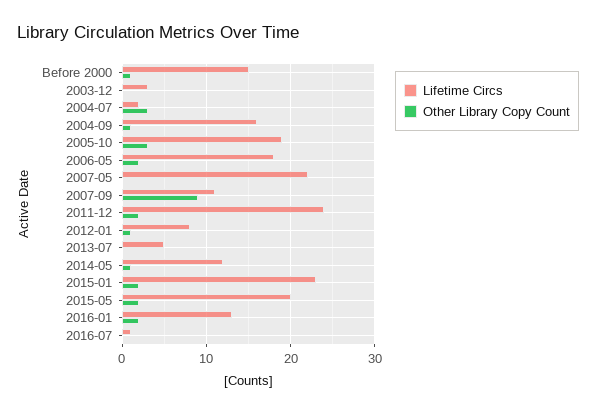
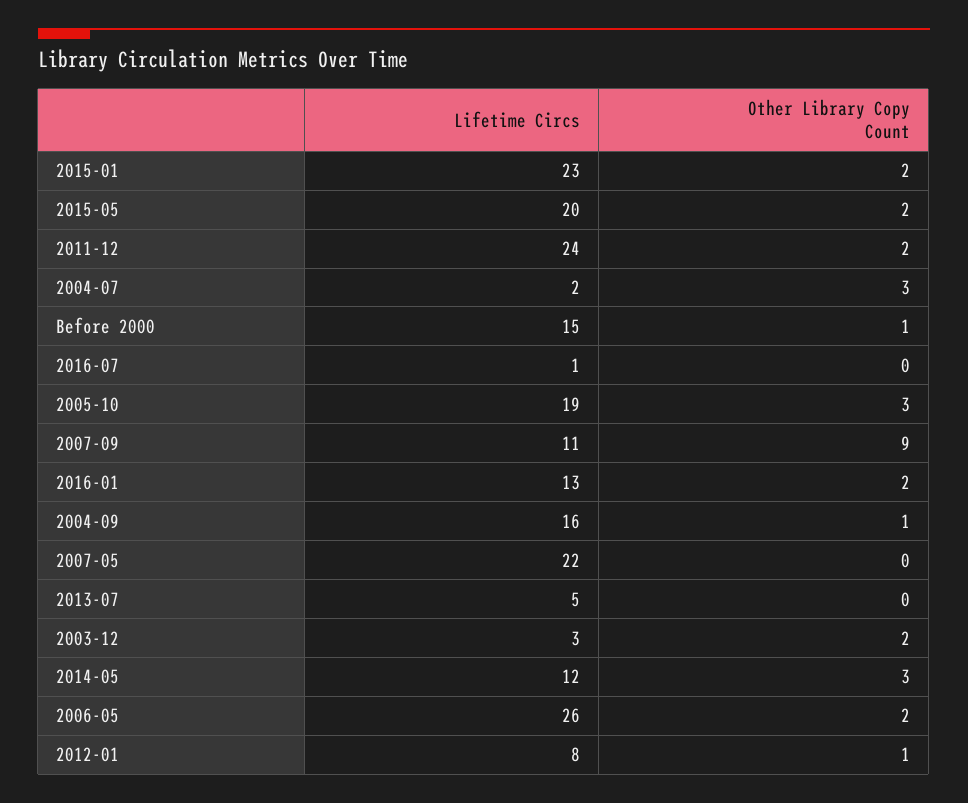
Other Library Copy Count, 2003-12: 0 -> 2
Lifetime Circs, 2006-05: 18 -> 26
Other Library Copy Count, 2014-05: 1 -> 3

